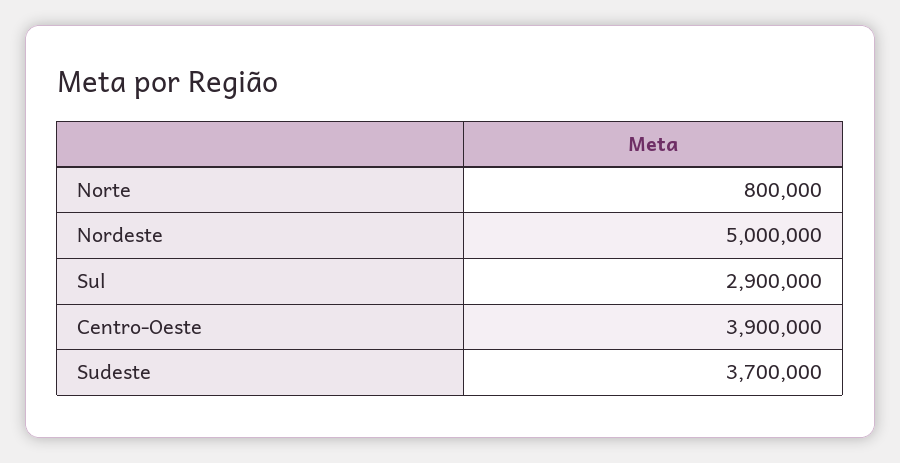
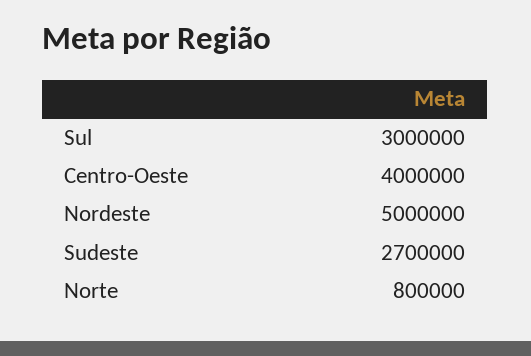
Sul: 2900000 -> 3000000
Centro-Oeste: 3900000 -> 4000000
Sudeste: 3700000 -> 2700000

